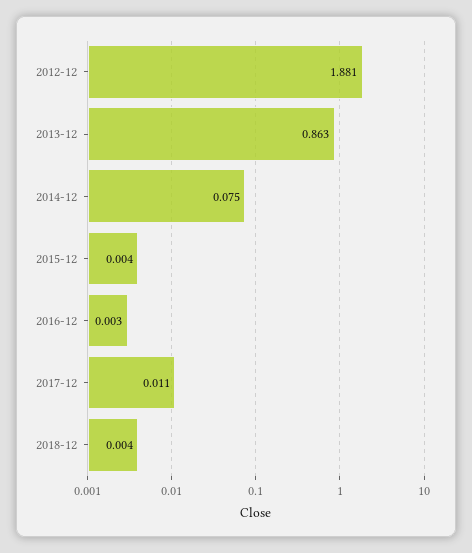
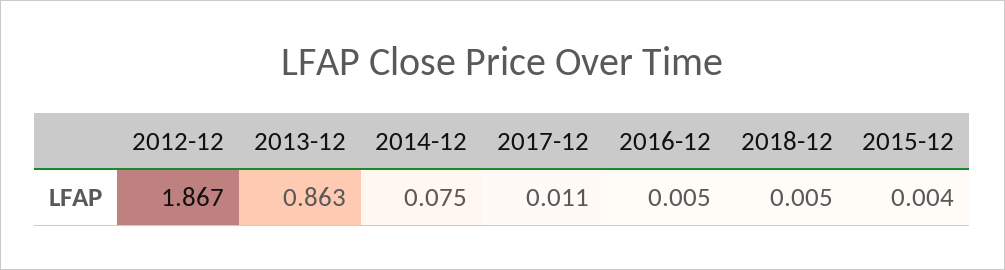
2012-12: 1.881 -> 1.867
2016-12: 0.003 -> 0.005
2018-12: 0.004 -> 0.005

